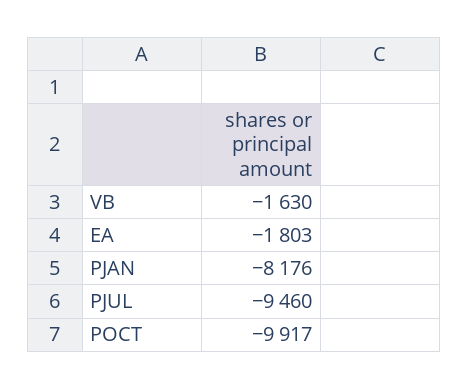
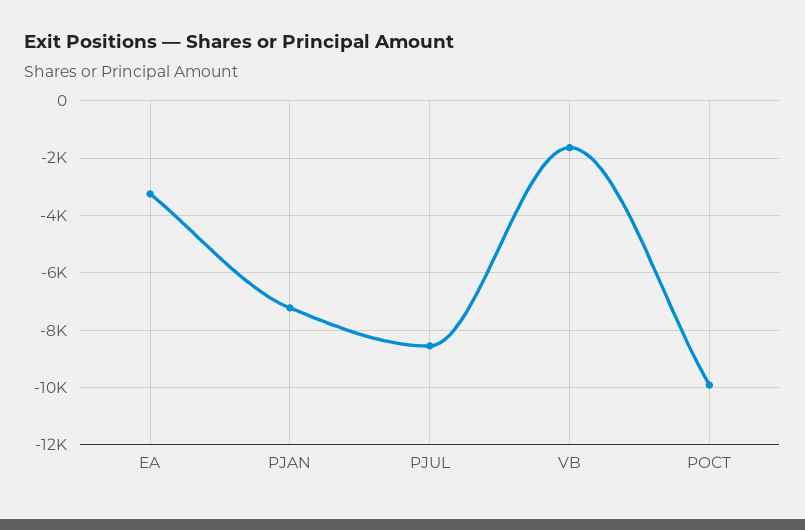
EA: -1803 -> -3250
PJAN: -8176 -> -7250
PJUL: -9460 -> -8500

